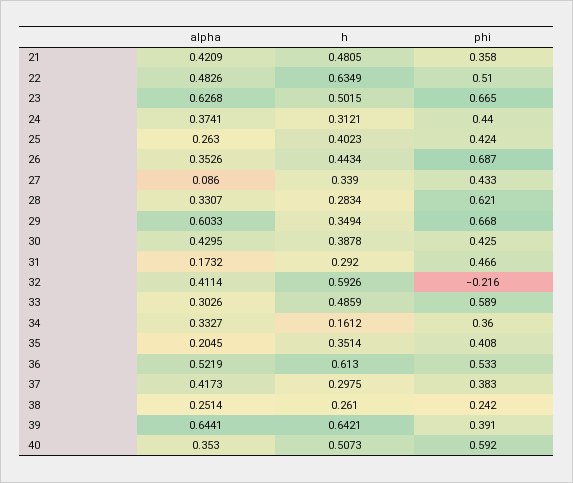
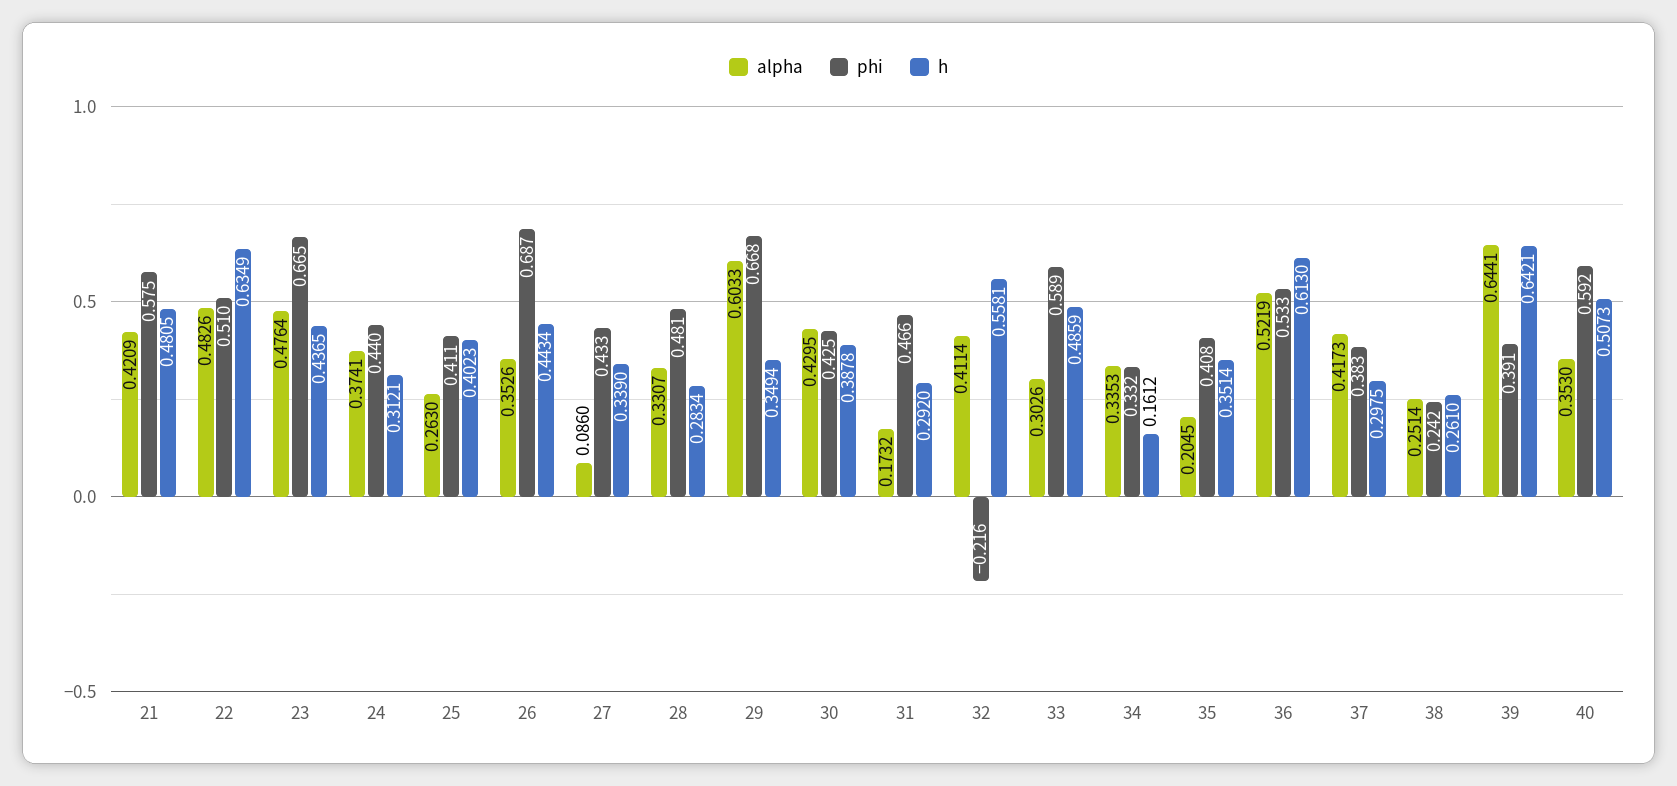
phi, 21: 0.358 -> 0.575
alpha, 23: 0.6268 -> 0.4764
h, 23: 0.5015 -> 0.4365
phi, 25: 0.424 -> 0.411
phi, 28: 0.621 -> 0.481
h, 32: 0.5926 -> 0.5581
alpha, 34: 0.3327 -> 0.3353
phi, 34: 0.36 -> 0.332

